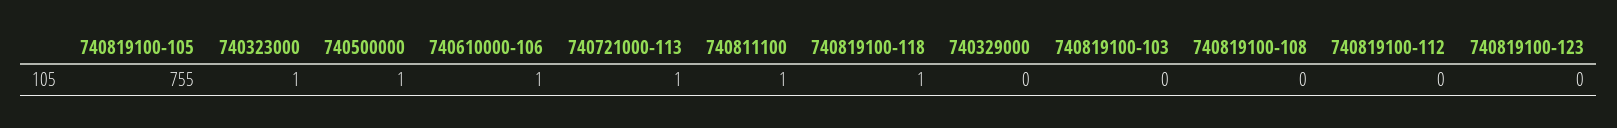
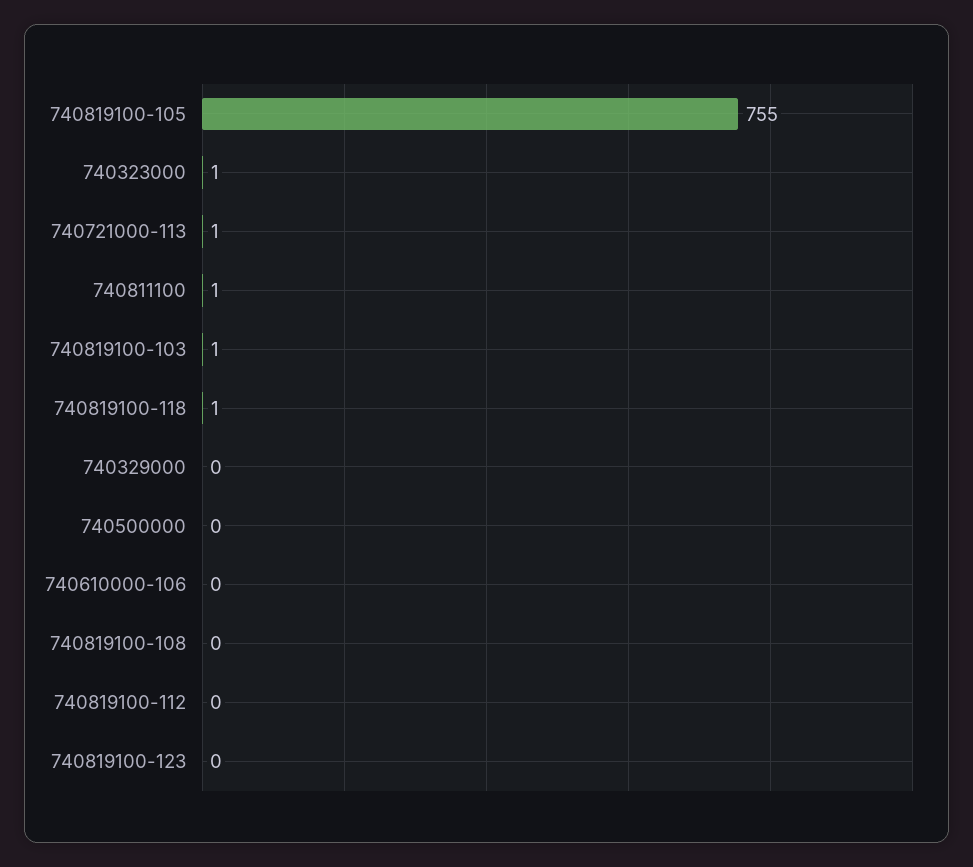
740500000: 1 -> 0
740610000-106: 1 -> 0
740819100-103: 0 -> 1

